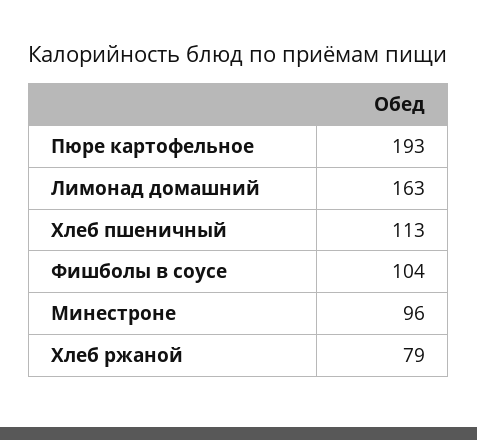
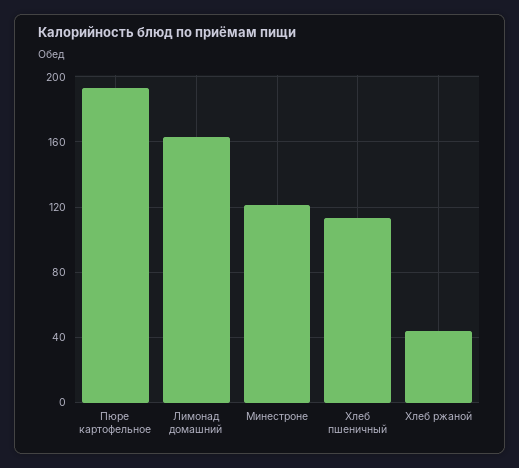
Фишболы в соусе: 104 -> none
Минестроне: 96 -> 120
Хлеб ржаной: 79 -> 45

